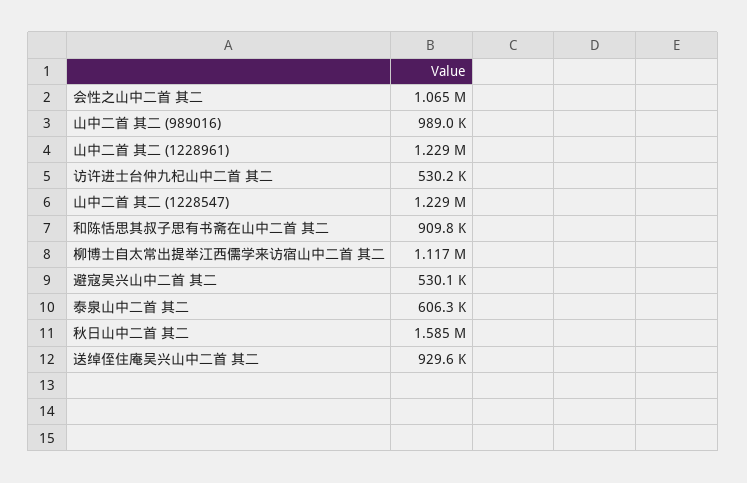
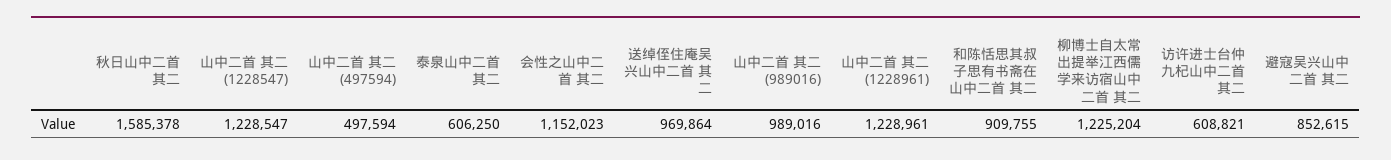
会性之山中二首 其二: 1065000 -> 1152023
访许进士台仲九杞山中二首 其二: 530200 -> 608821
柳博士自太常出提举江西儒学来访宿山中二首 其二: 1117000 -> 1225204
避寇吴兴山中二首 其二: 530100 -> 852615
送绰侄住庵吴兴山中二首 其二: 929600 -> 969864
山中二首 其二 (497594): none -> 497594

